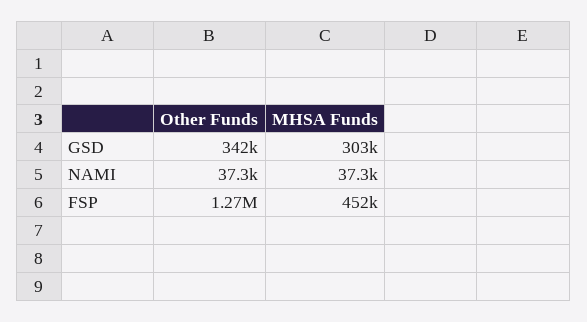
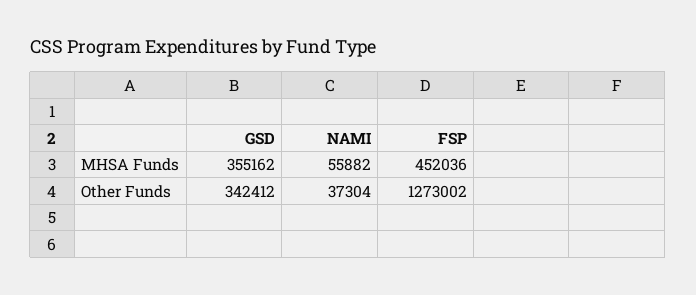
MHSA Funds, GSD: 303000 -> 355162
MHSA Funds, NAMI: 37300 -> 55882

